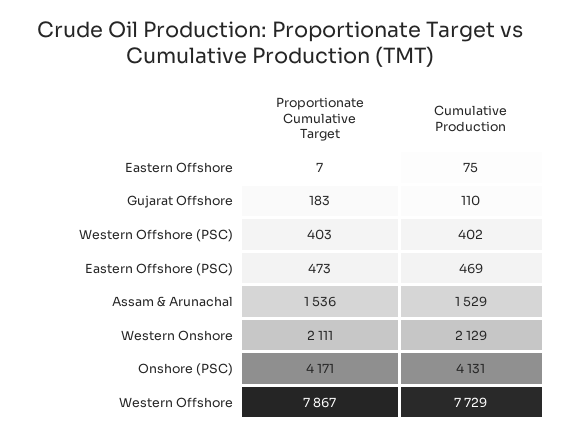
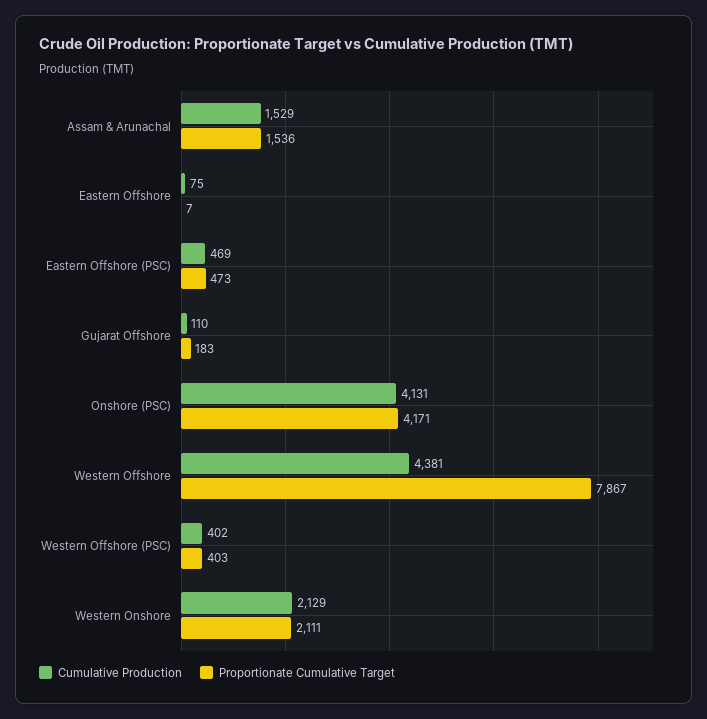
Cumulative Production, Western Offshore: 7729 -> 4381

